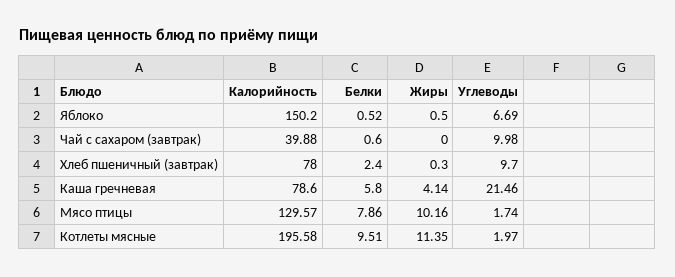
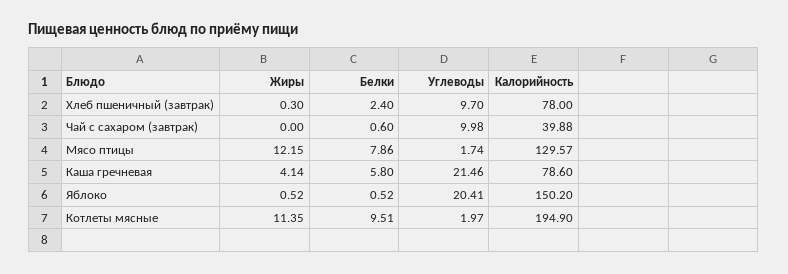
Жиры, Яблоко: 0.5 -> 0.52
Углеводы, Яблоко: 6.69 -> 20.41
Жиры, Мясо птицы: 10.16 -> 12.15
Калорийность, Котлеты мясные: 195.58 -> 194.9

